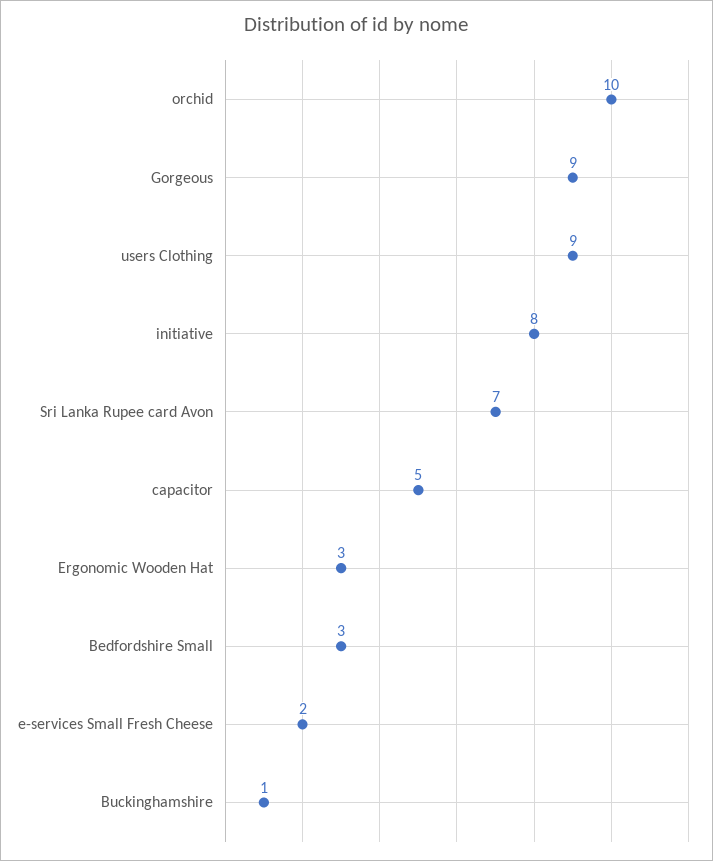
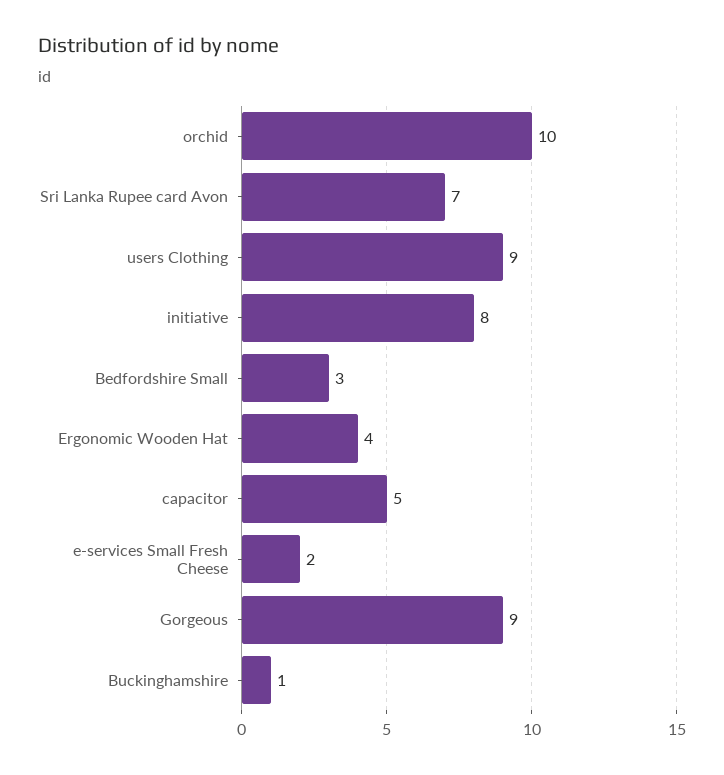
Ergonomic Wooden Hat: 3 -> 4

